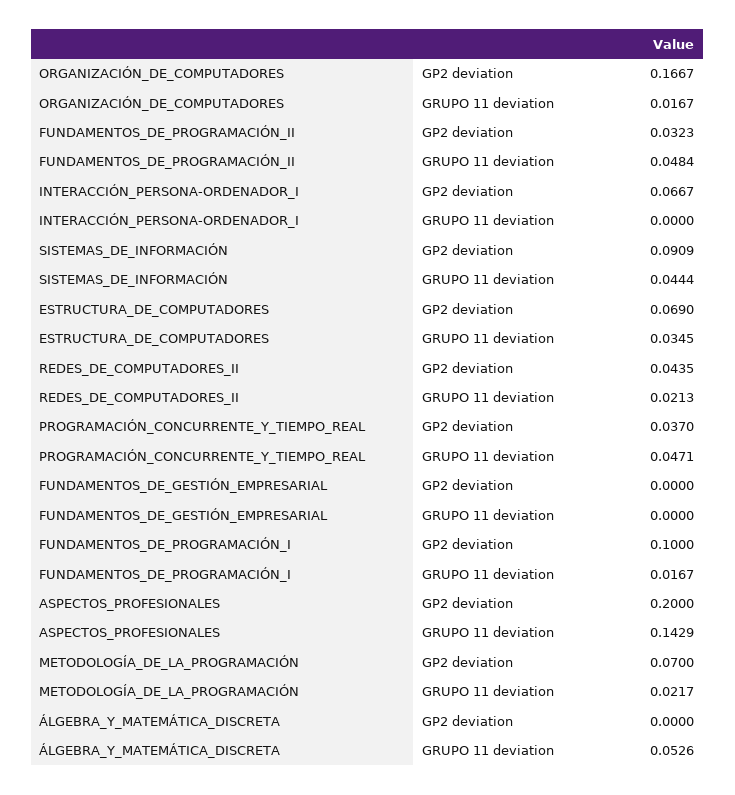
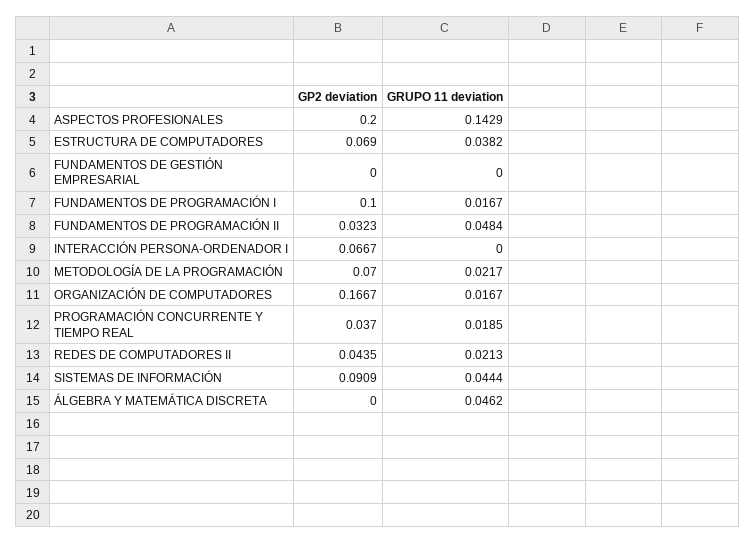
ESTRUCTURA_DE_COMPUTADORES, GRUPO 11 deviation: 0.0345 -> 0.0382
PROGRAMACIÓN_CONCURRENTE_Y_TIEMPO_REAL, GRUPO 11 deviation: 0.0471 -> 0.0185
ÁLGEBRA_Y_MATEMÁTICA_DISCRETA, GRUPO 11 deviation: 0.0526 -> 0.0462

